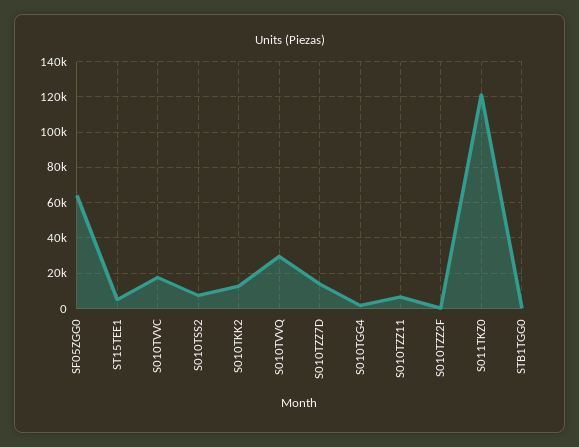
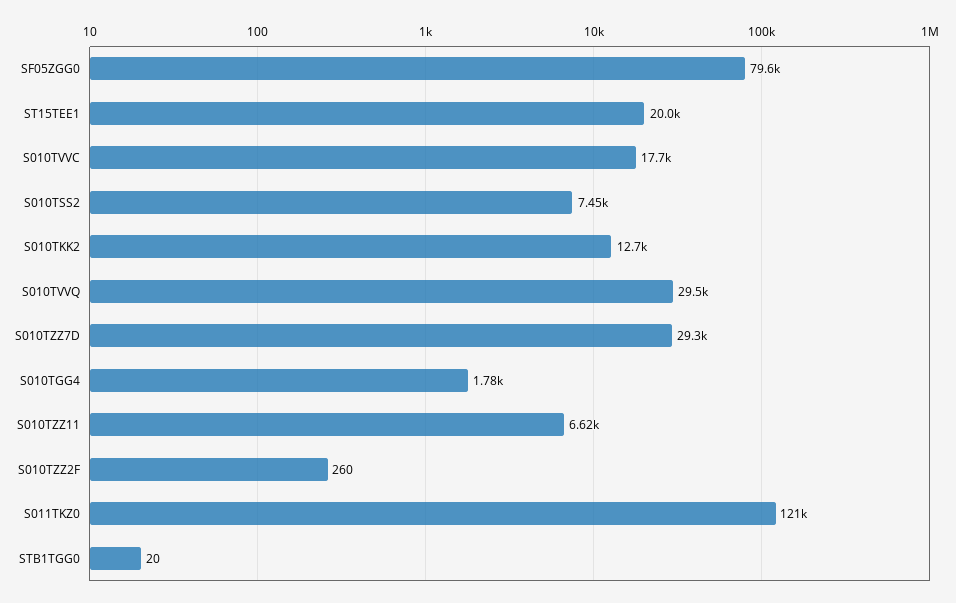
SF05ZGG0: 65000 -> 79600
ST15TEE1: 5000 -> 20000
S010TZZ7D: 15000 -> 29300

